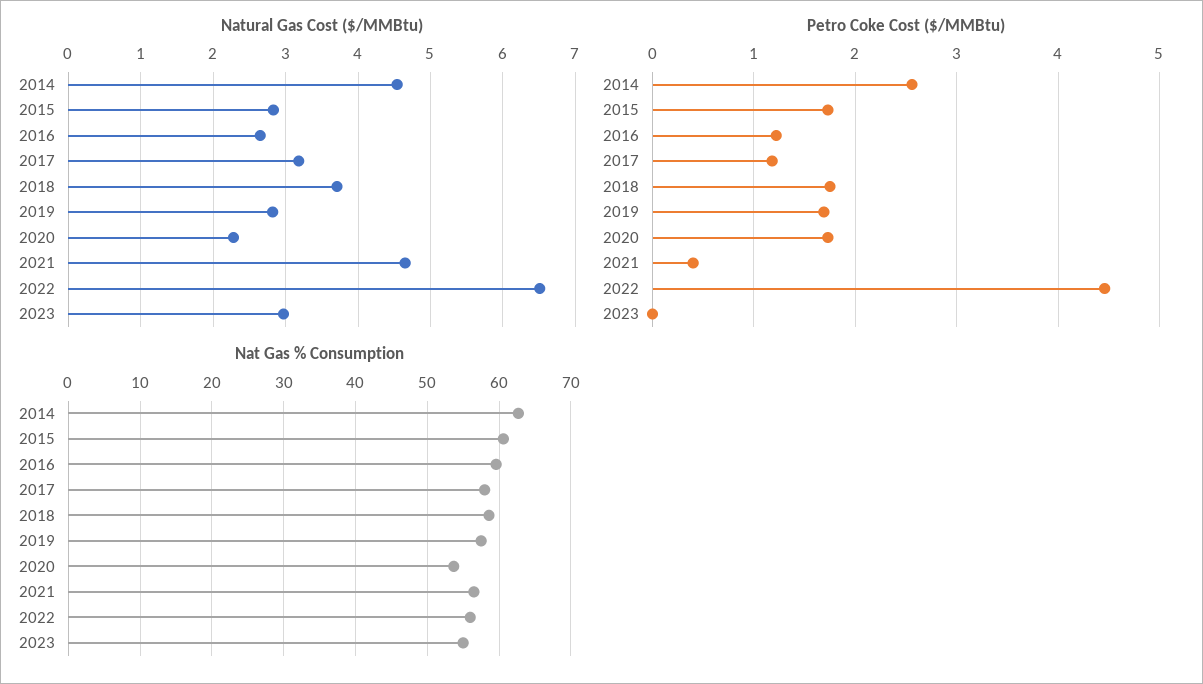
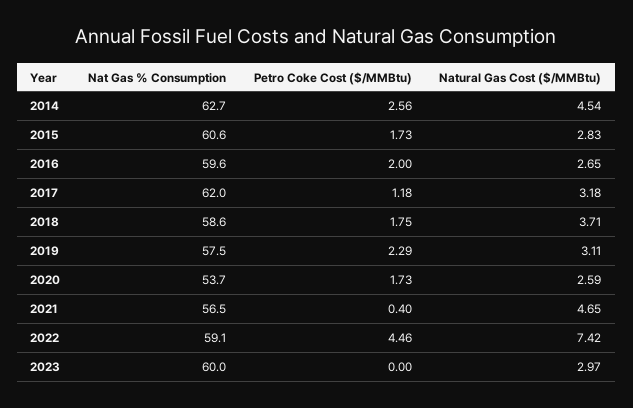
Natural Gas Cost ($/MMBtu), 2019: 2.8 -> 3.11
Natural Gas Cost ($/MMBtu), 2020: 2.3 -> 2.59
Natural Gas Cost ($/MMBtu), 2022: 6.5 -> 7.42
Petro Coke Cost ($/MMBtu), 2016: 1.2 -> 2
Petro Coke Cost ($/MMBtu), 2019: 1.7 -> 2.29
Nat Gas % Consumption, 2017: 58 -> 62
Nat Gas % Consumption, 2022: 56 -> 59.1
Nat Gas % Consumption, 2023: 55 -> 60

